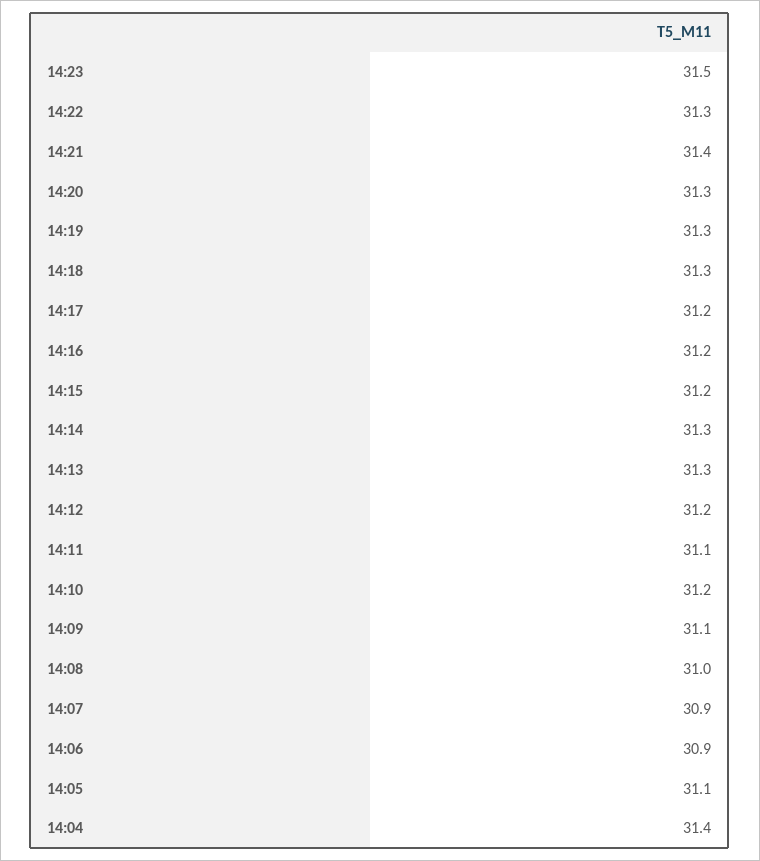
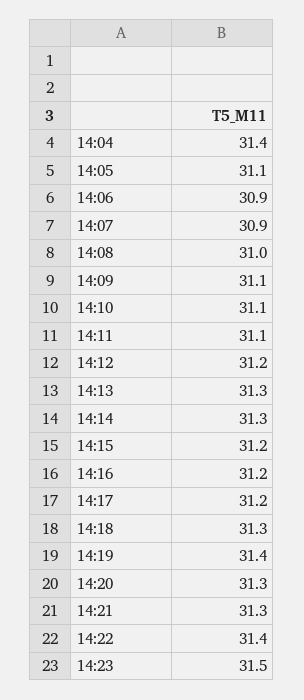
14:22: 31.3 -> 31.4
14:21: 31.4 -> 31.3
14:19: 31.3 -> 31.4
14:10: 31.2 -> 31.1

